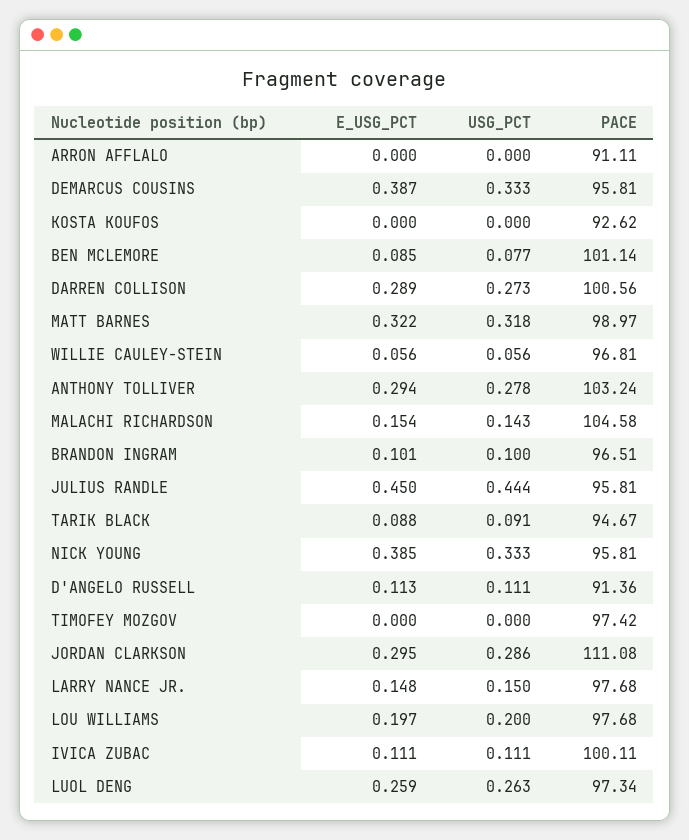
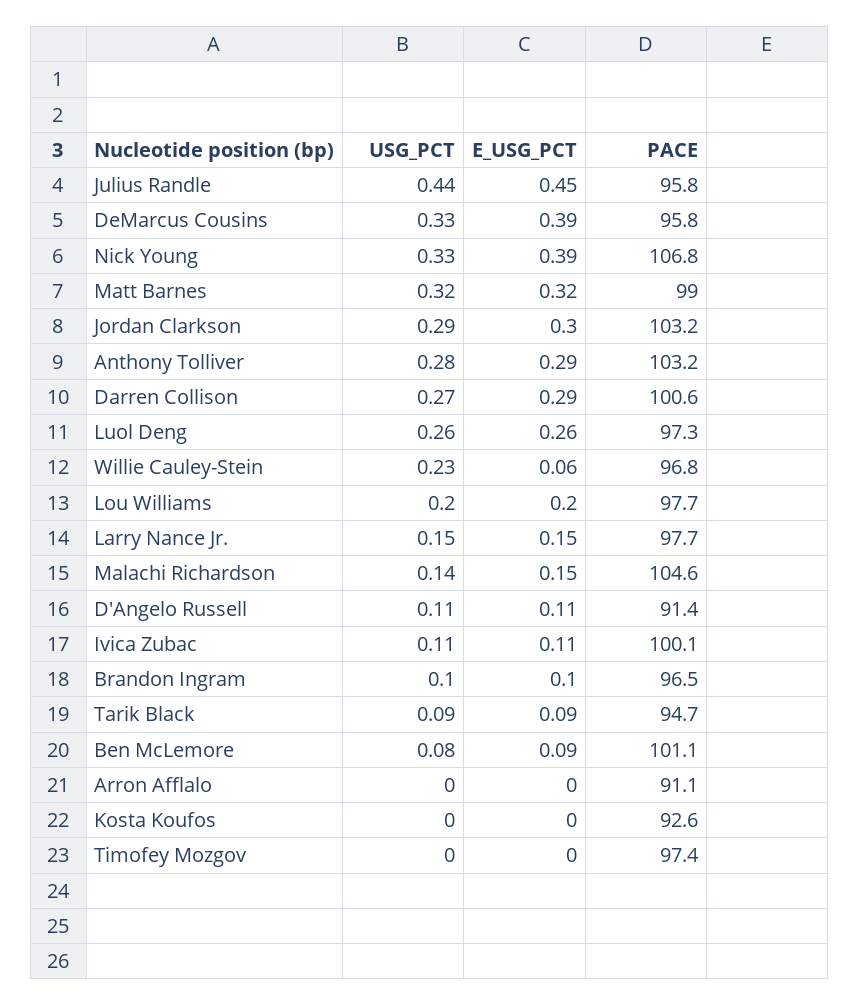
USG_PCT, WILLIE CAULEY-STEIN: 0.056 -> 0.23
PACE, NICK YOUNG: 95.81 -> 106.8
PACE, JORDAN CLARKSON: 111.08 -> 103.2

